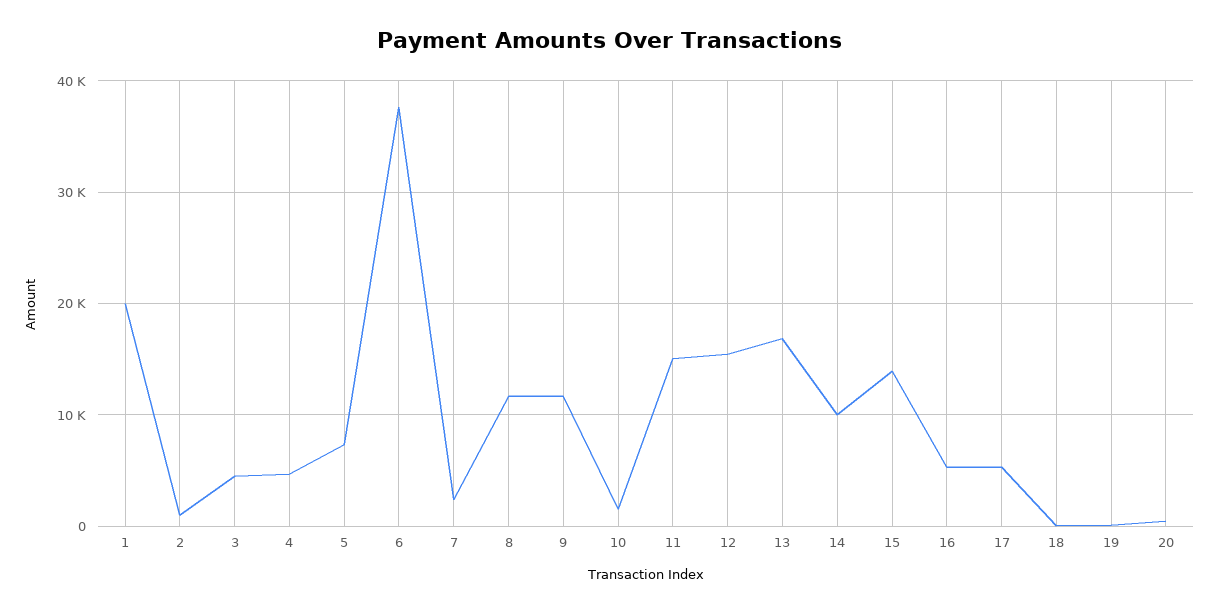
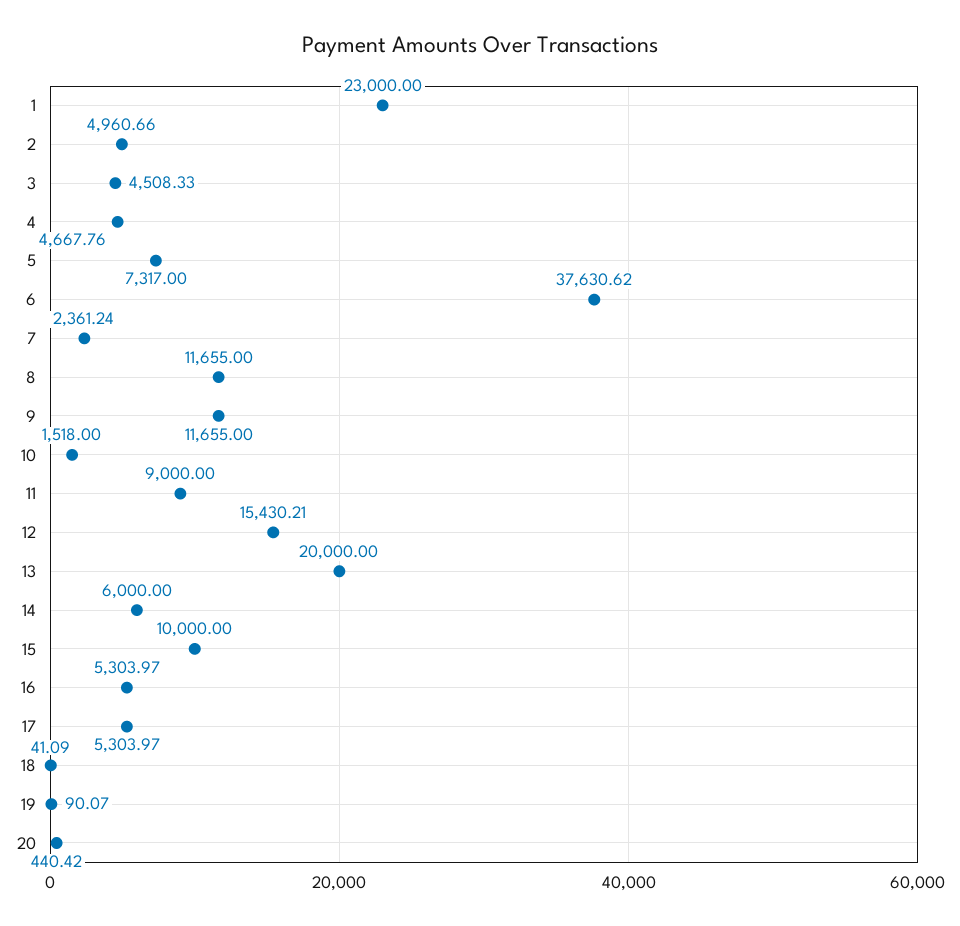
1: 20000 -> 23000
2: 1000 -> 4960.66
11: 15000 -> 9000
13: 17000 -> 20000
14: 10000 -> 6000
15: 14000 -> 10000

